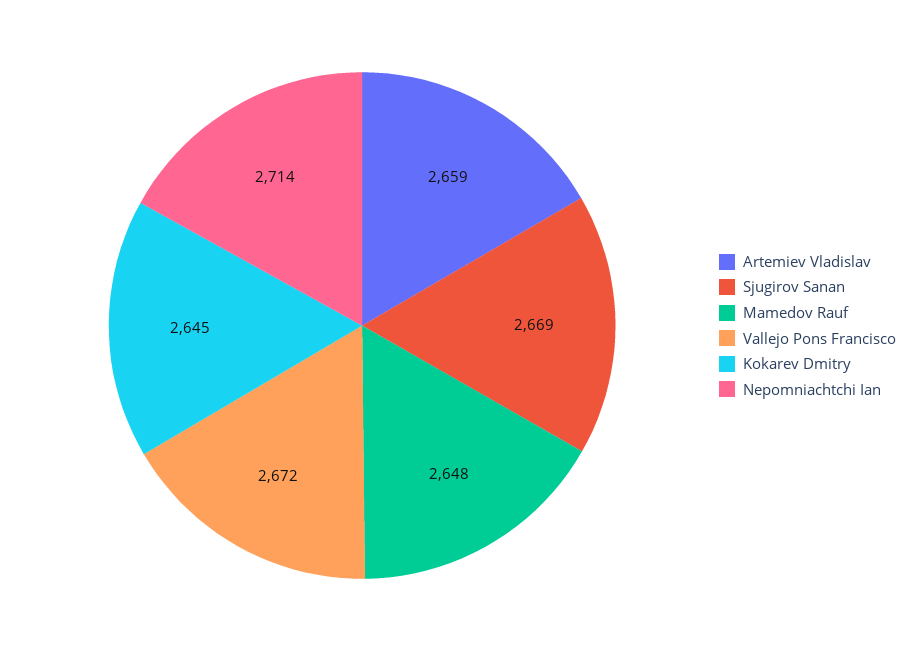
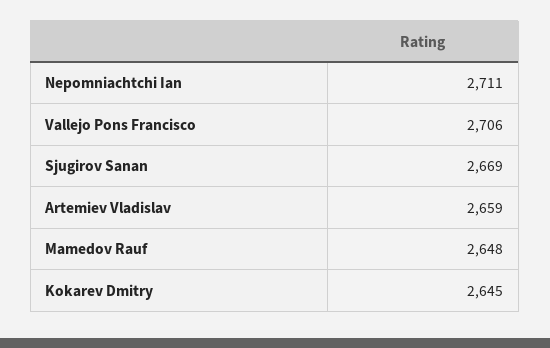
Vallejo Pons Francisco: 2672 -> 2706
Nepomniachtchi Ian: 2714 -> 2711

